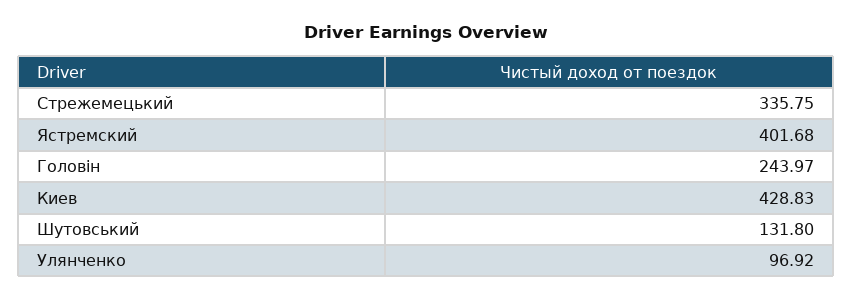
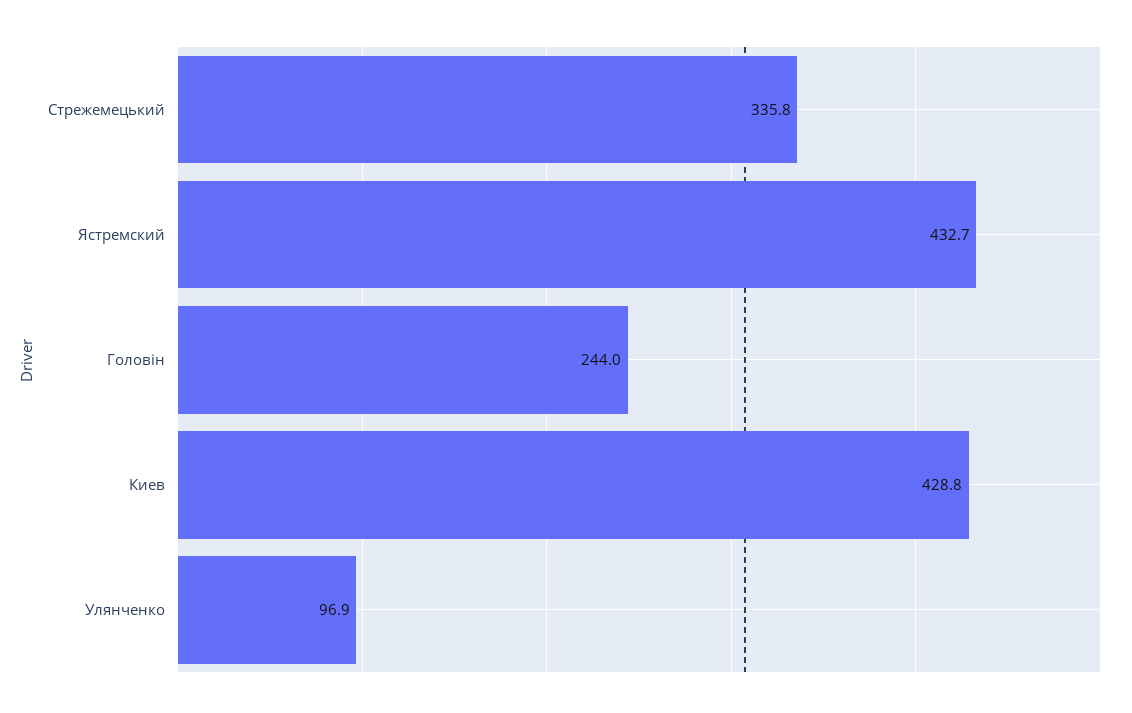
Ястремский: 401.68 -> 432.7
Шутовський: 131.8 -> none

